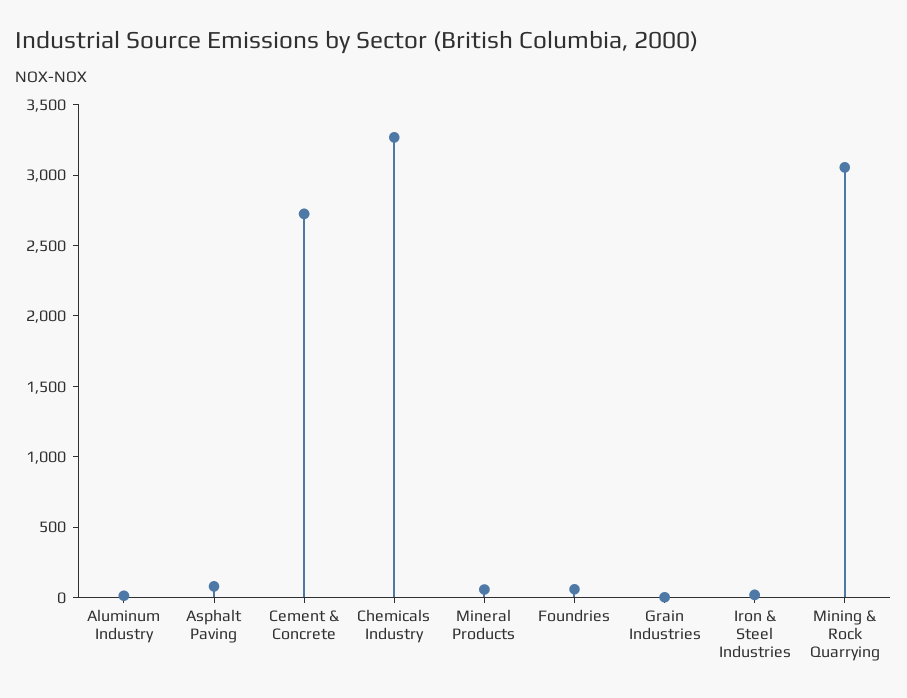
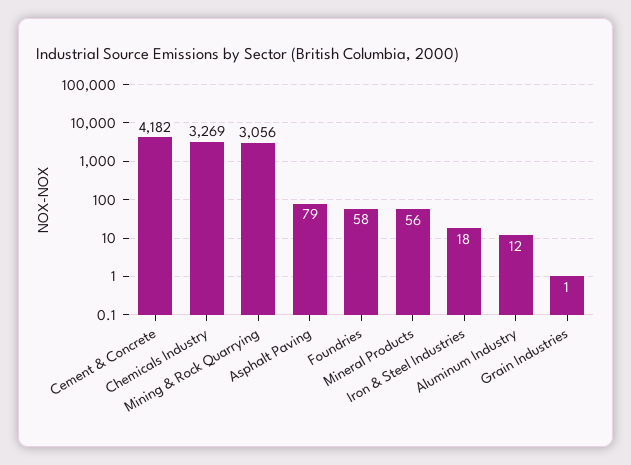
Cement & Concrete: 2700 -> 4182

